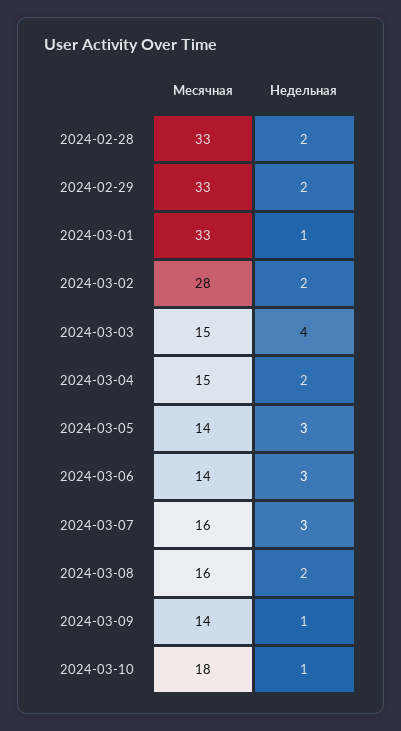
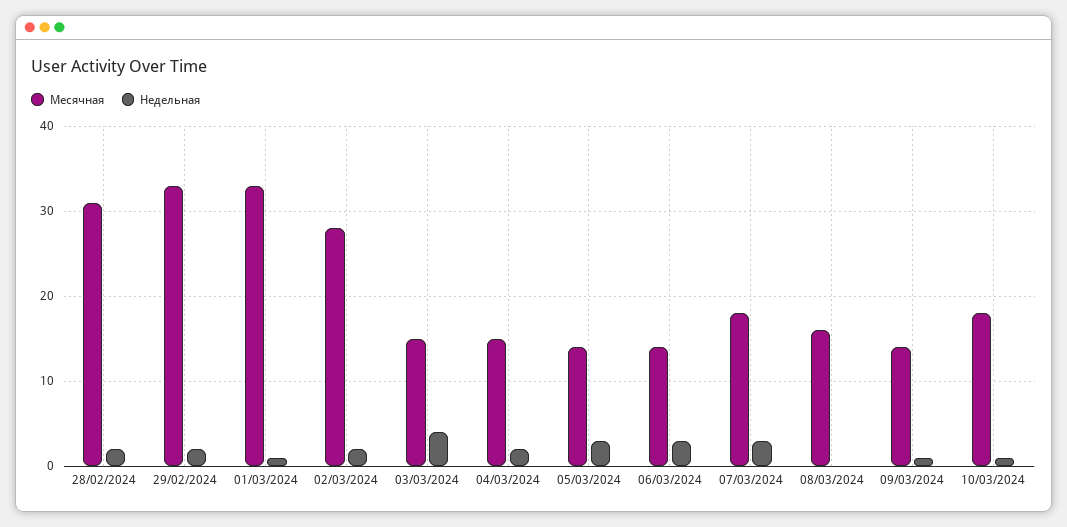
Месячная, 2024-02-28: 33 -> 31
Месячная, 2024-03-07: 16 -> 18
Недельная, 2024-03-08: 2 -> 0

